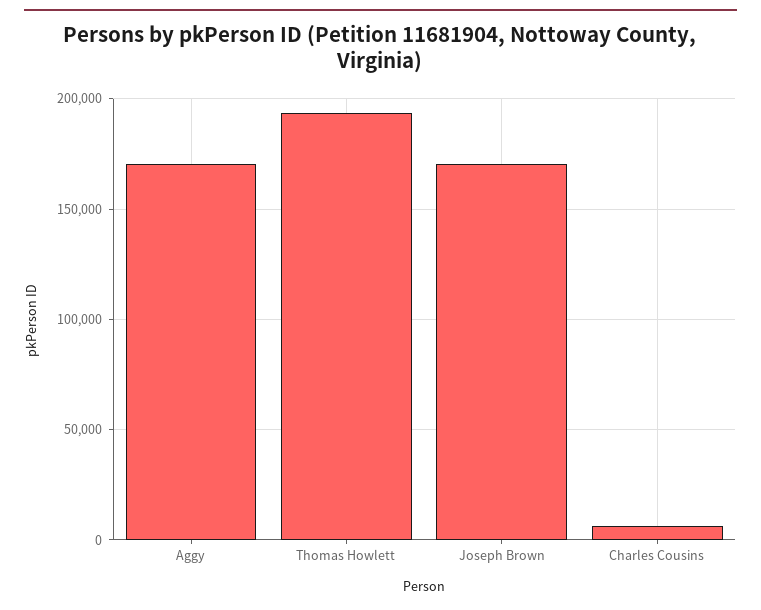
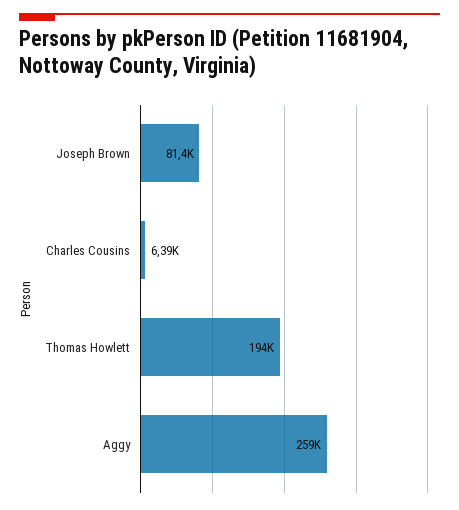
Aggy: 170000 -> 259000
Joseph Brown: 170000 -> 81400

